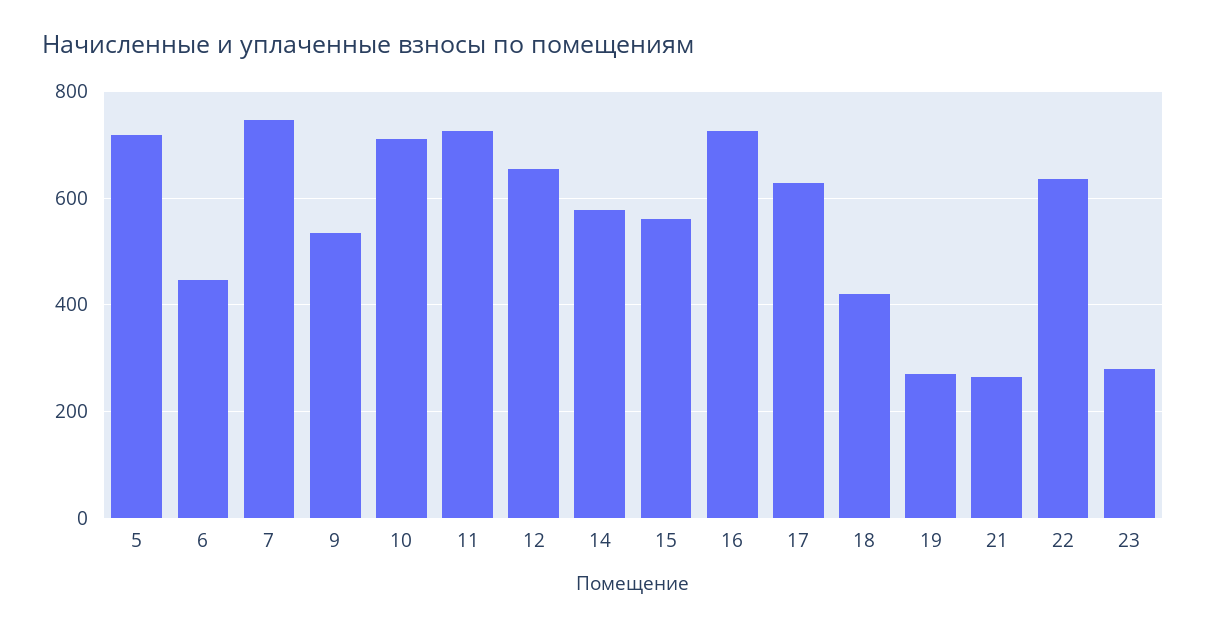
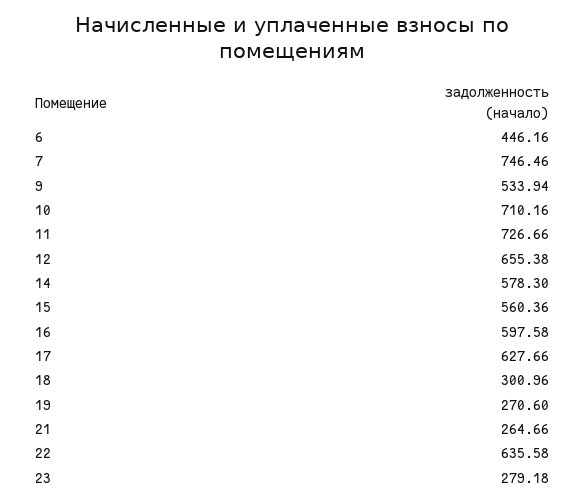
5: 720 -> none
16: 720 -> 597.58
18: 420 -> 300.96

